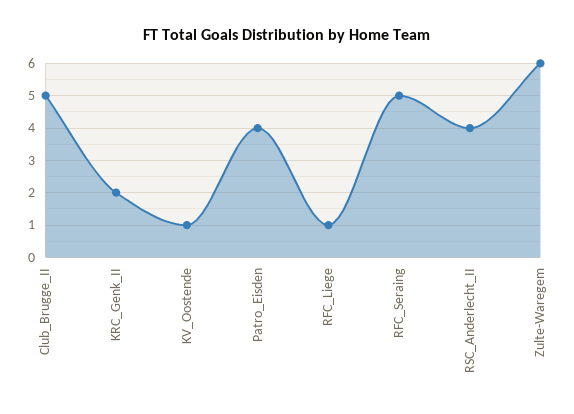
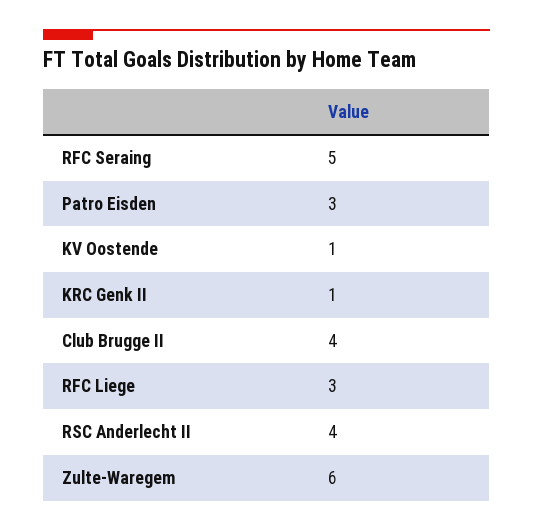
Club_Brugge_II: 5 -> 4
KRC_Genk_II: 2 -> 1
Patro_Eisden: 4 -> 3
RFC_Liege: 1 -> 3

